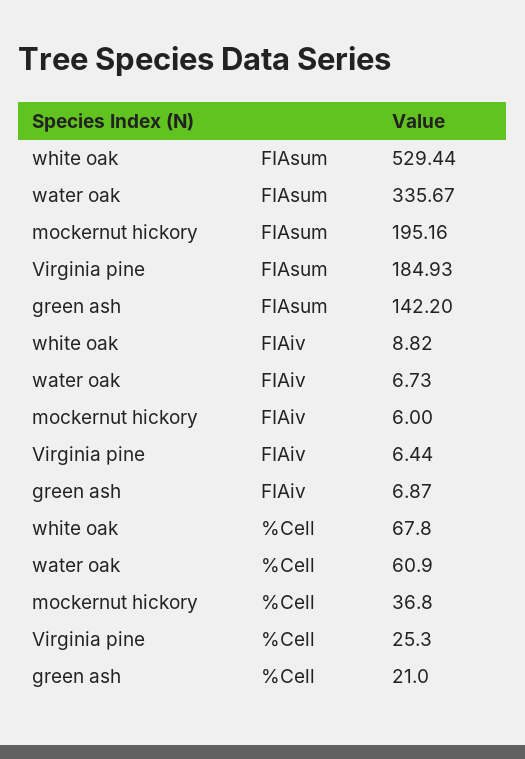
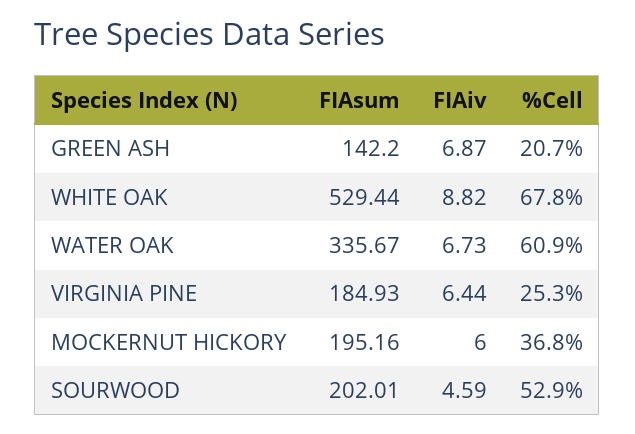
green ash, %Cell: 21 -> 20.7
SOURWOOD, FIAsum: none -> 202.01
SOURWOOD, FIAiv: none -> 4.59
SOURWOOD, %Cell: none -> 52.9

